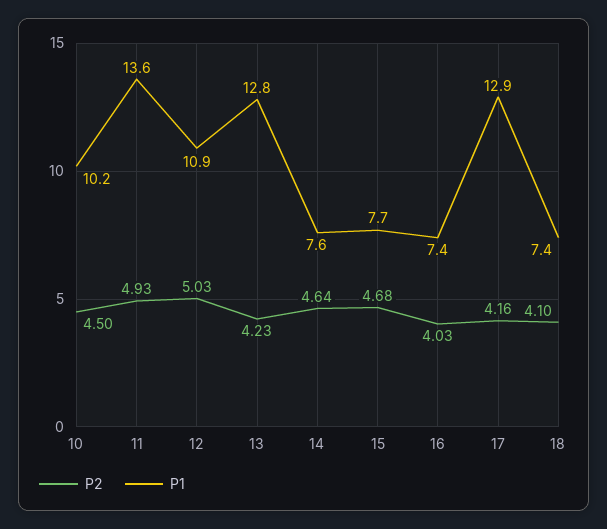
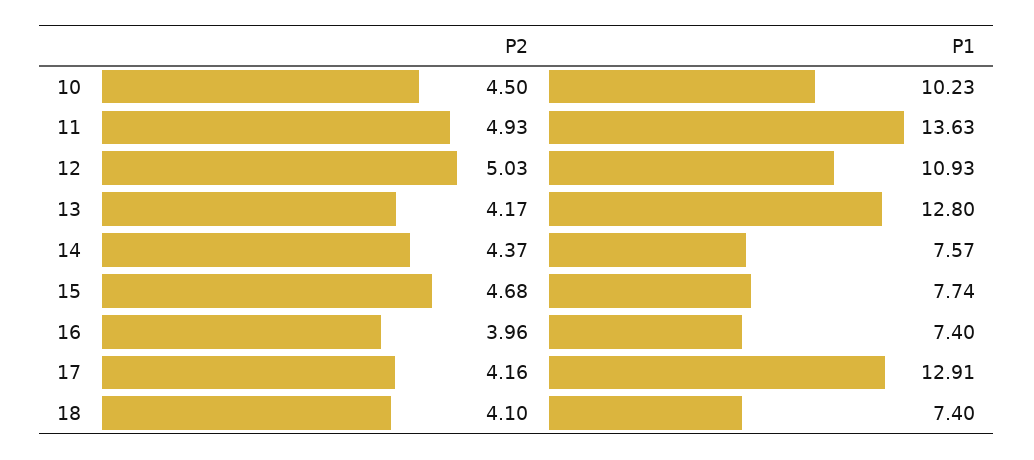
P2, 13: 4.23 -> 4.17
P2, 14: 4.64 -> 4.37
P2, 16: 4.03 -> 3.96

